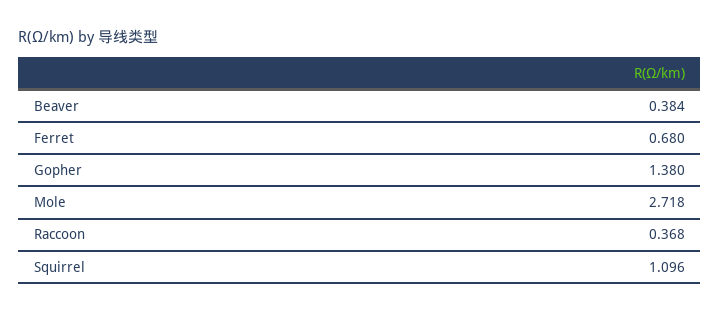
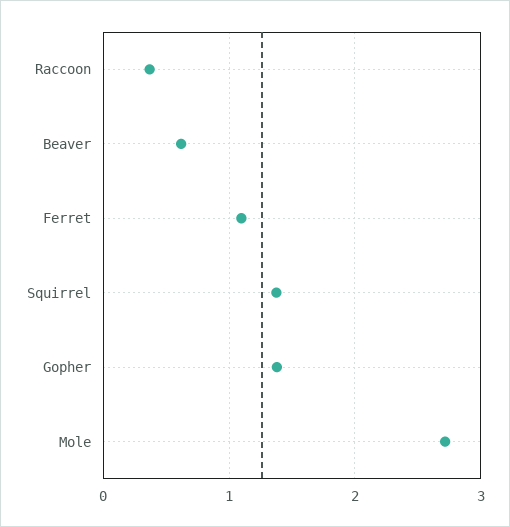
Beaver: 0.384 -> 0.6
Ferret: 0.68 -> 1.1
Squirrel: 1.096 -> 1.4

